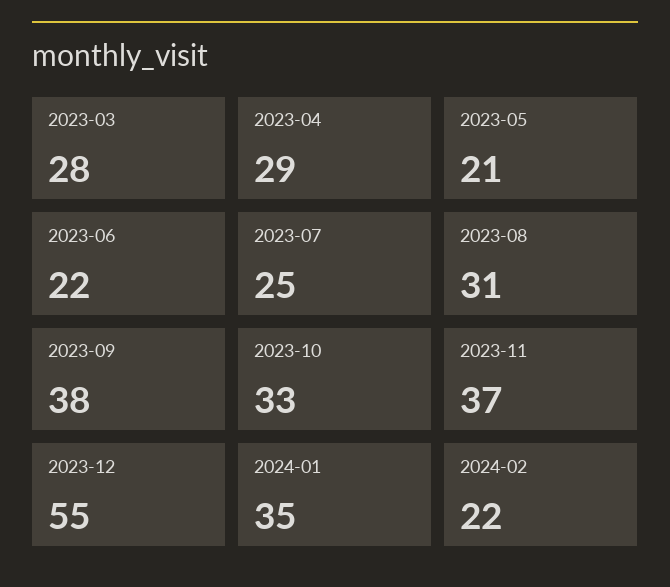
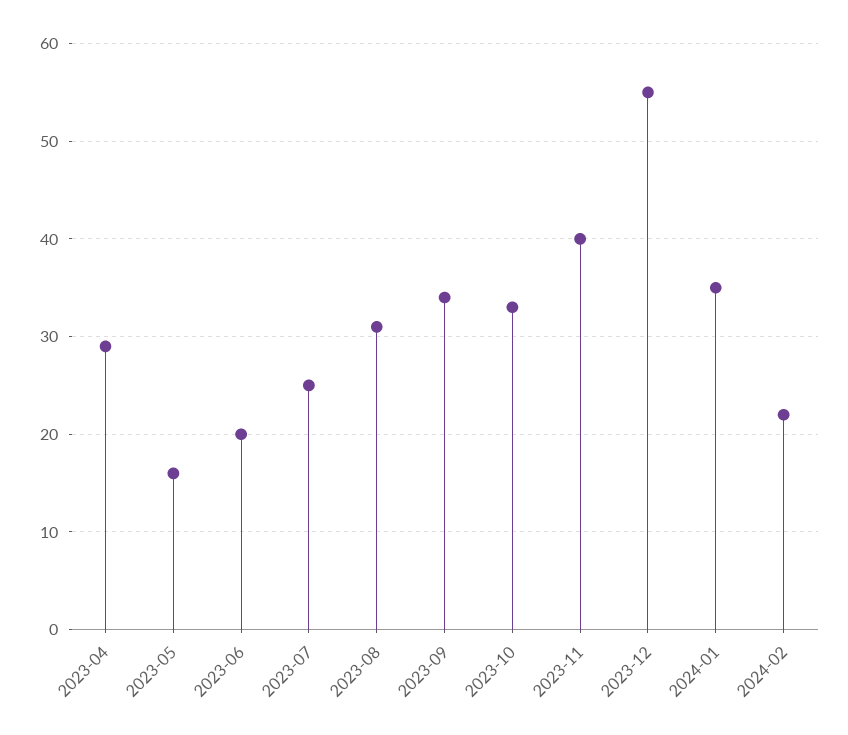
2023-03: 28 -> none
2023-05: 21 -> 16
2023-06: 22 -> 20
2023-09: 38 -> 34
2023-11: 37 -> 40

